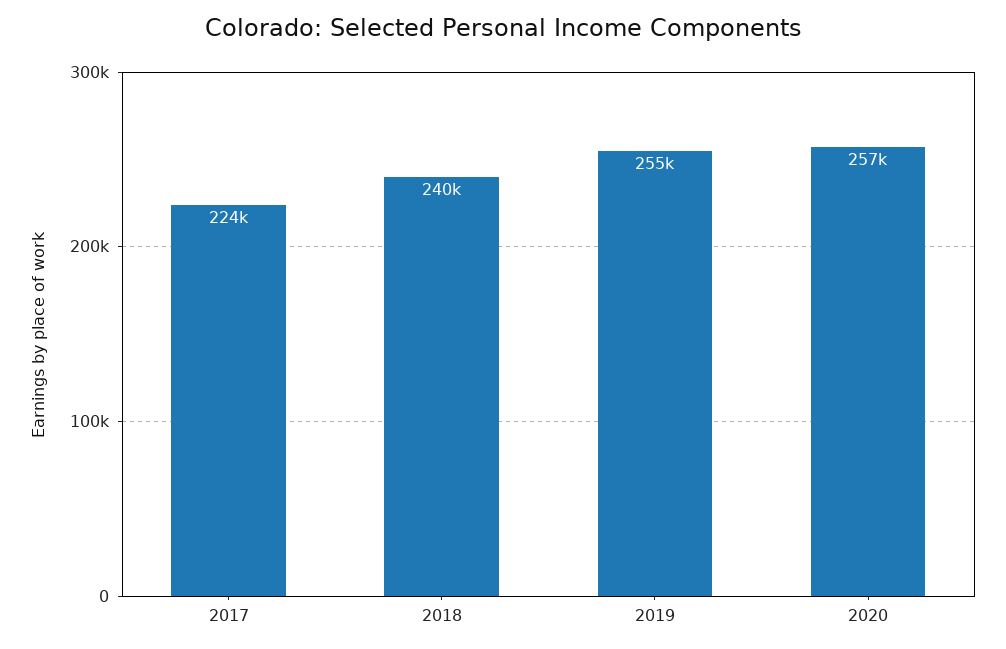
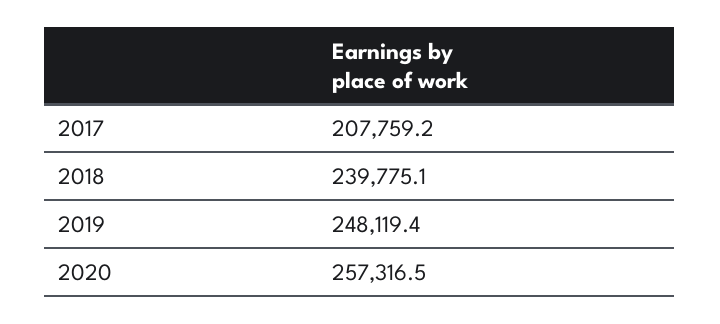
2017: 224000 -> 207759.2
2019: 255000 -> 248119.4

